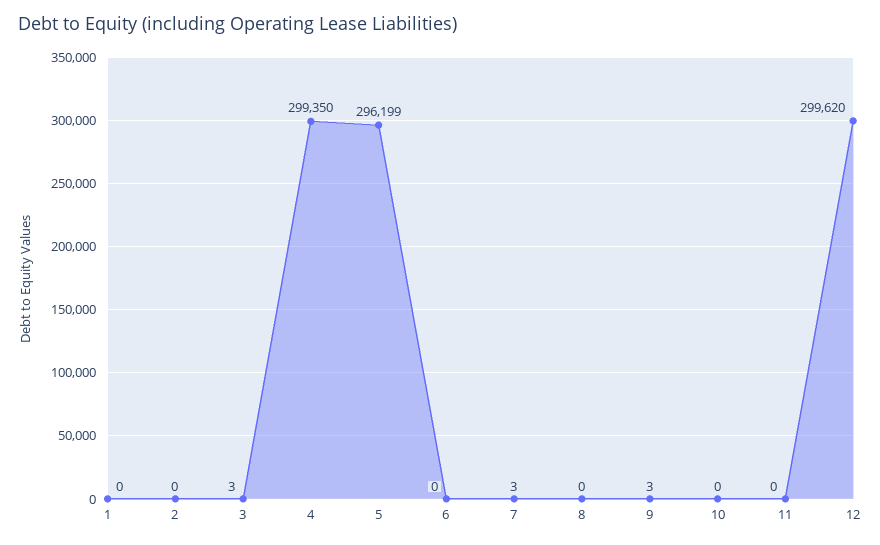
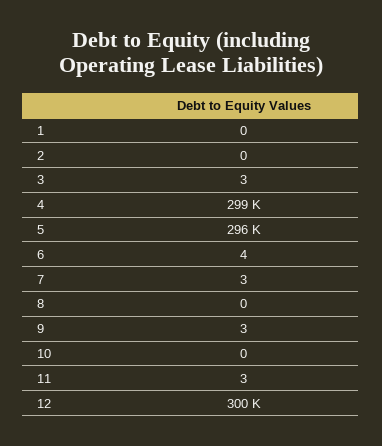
6: 0 -> 4
11: 0 -> 3

